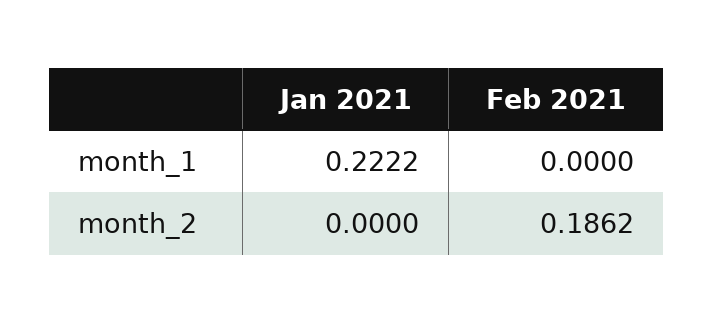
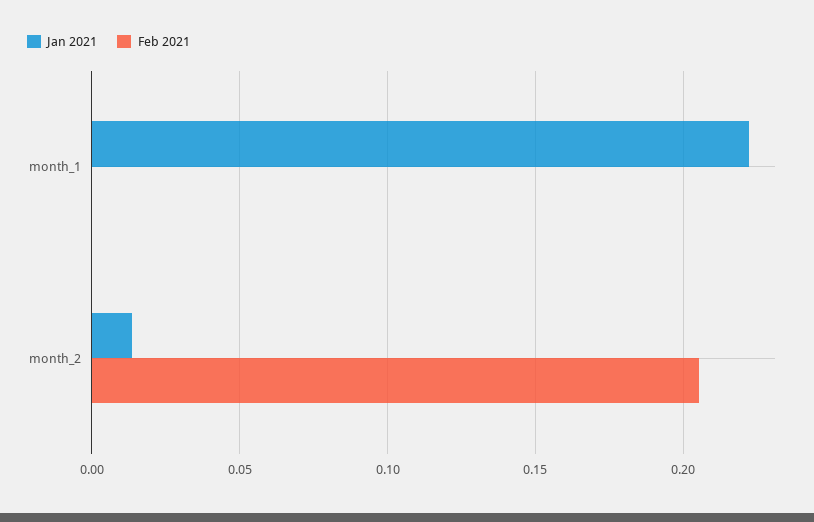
Jan 2021, month_2: 0 -> 0.015
Feb 2021, month_2: 0.1862 -> 0.205

